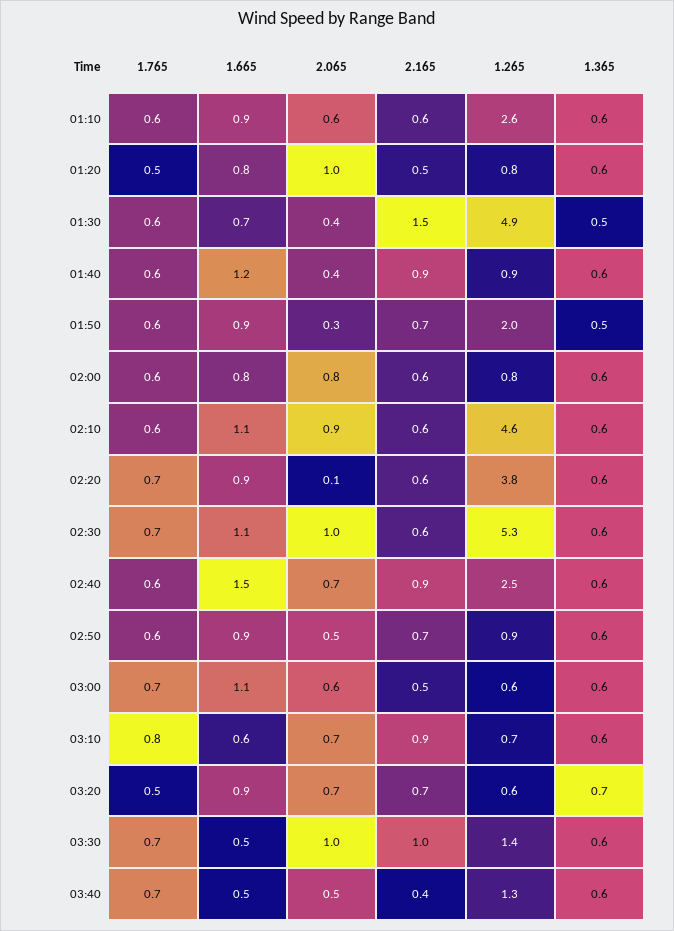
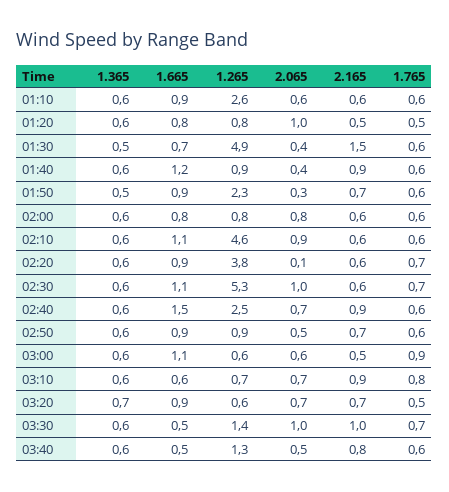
1.265, 01:50: 2 -> 2.3
1.765, 03:00: 0.7 -> 0.9
1.765, 03:40: 0.7 -> 0.6
2.165, 03:40: 0.4 -> 0.8

